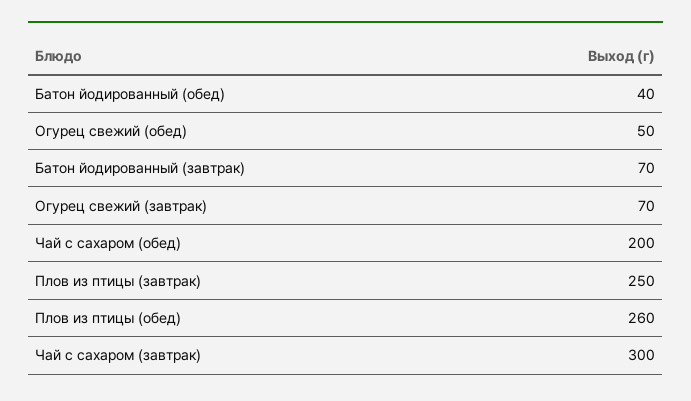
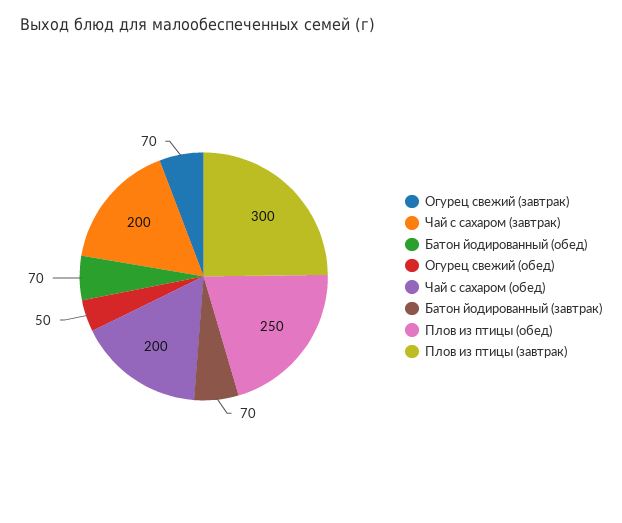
Батон йодированный (обед): 40 -> 70
Плов из птицы (завтрак): 250 -> 300
Плов из птицы (обед): 260 -> 250
Чай с сахаром (завтрак): 300 -> 200

